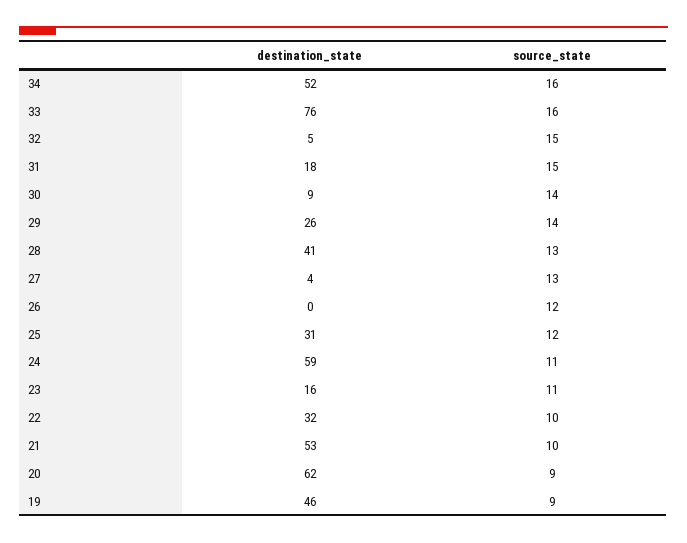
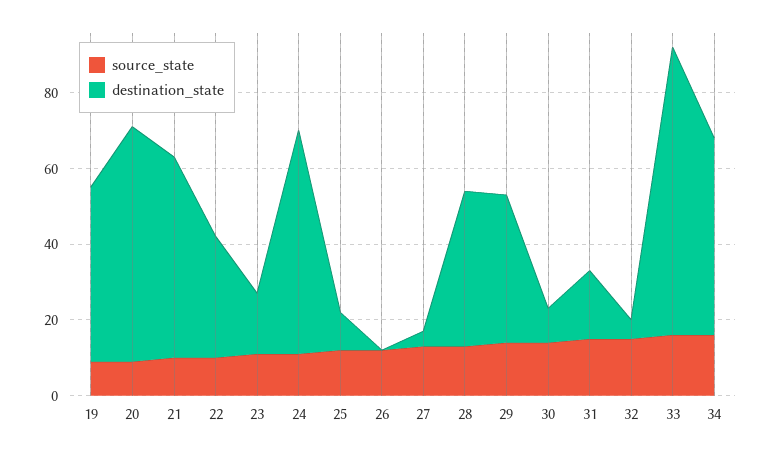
destination_state, 29: 26 -> 40
destination_state, 25: 31 -> 10

